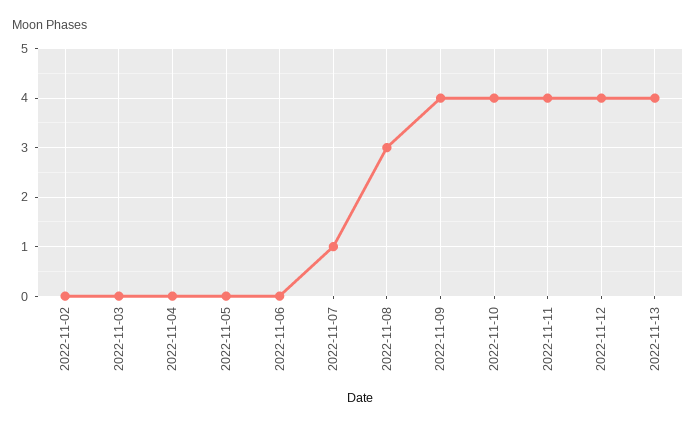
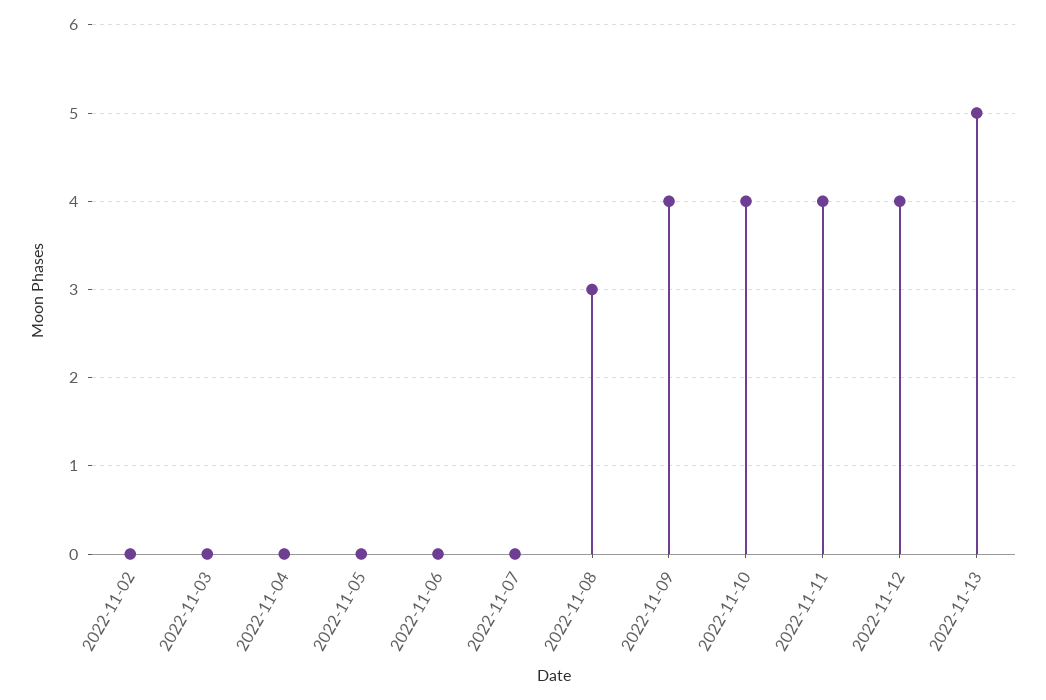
2022-11-07: 1 -> 0
2022-11-13: 4 -> 5

